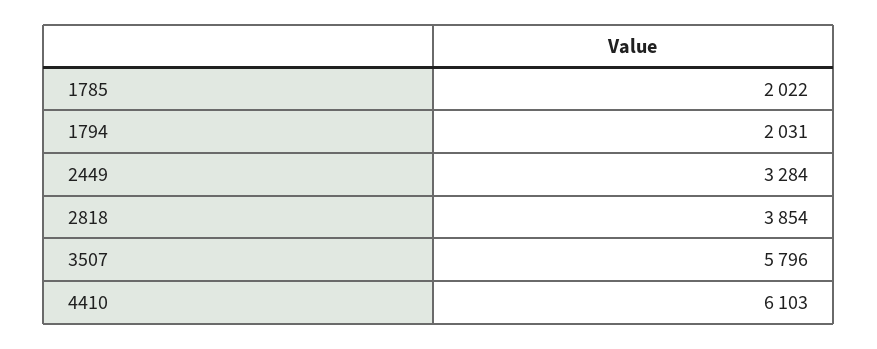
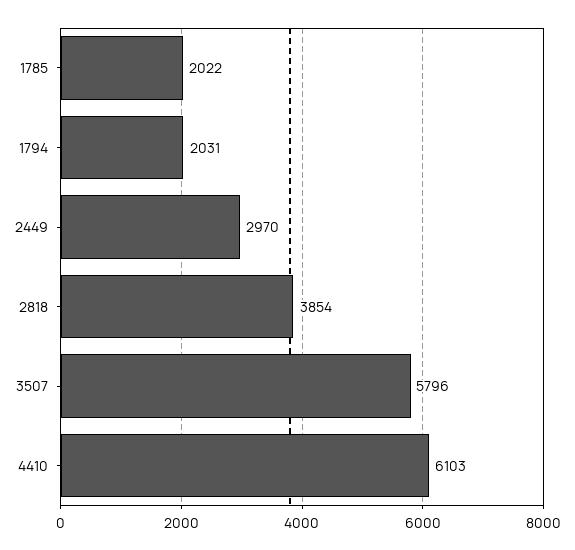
2449: 3284 -> 2970

